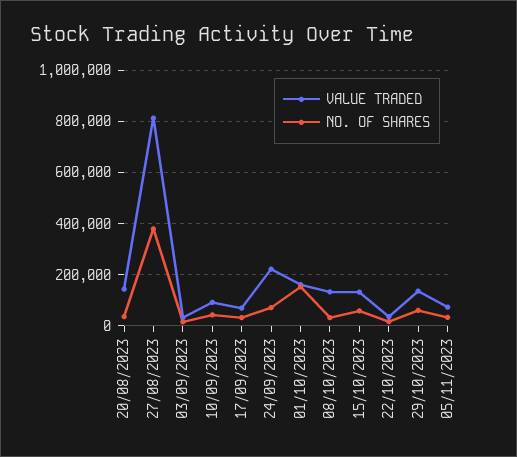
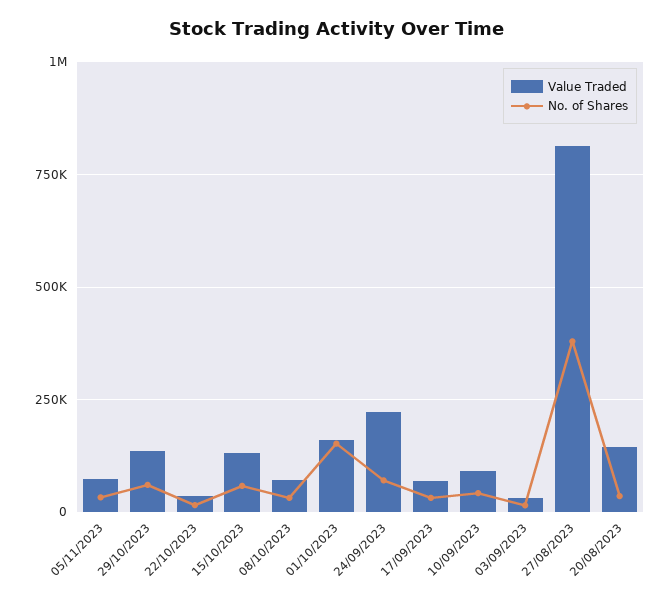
VALUE TRADED, 08/10/2023: 125000 -> 75000

